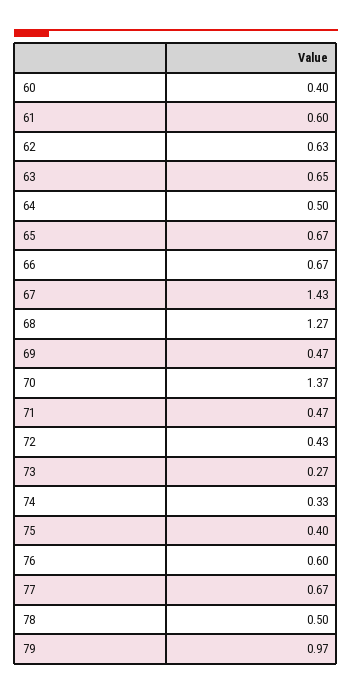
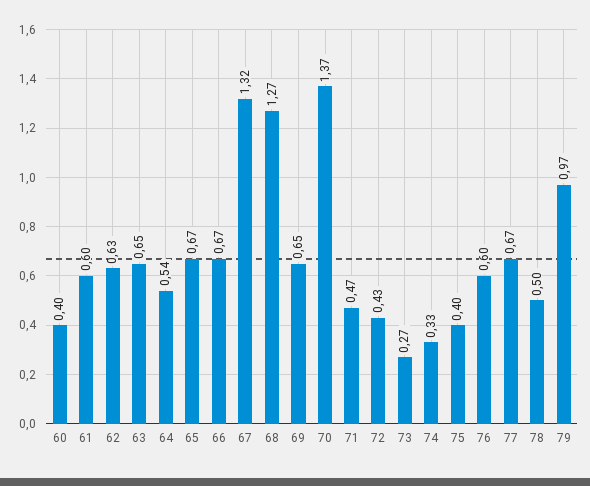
64: 0.5 -> 0.54
67: 1.43 -> 1.32
69: 0.47 -> 0.65

